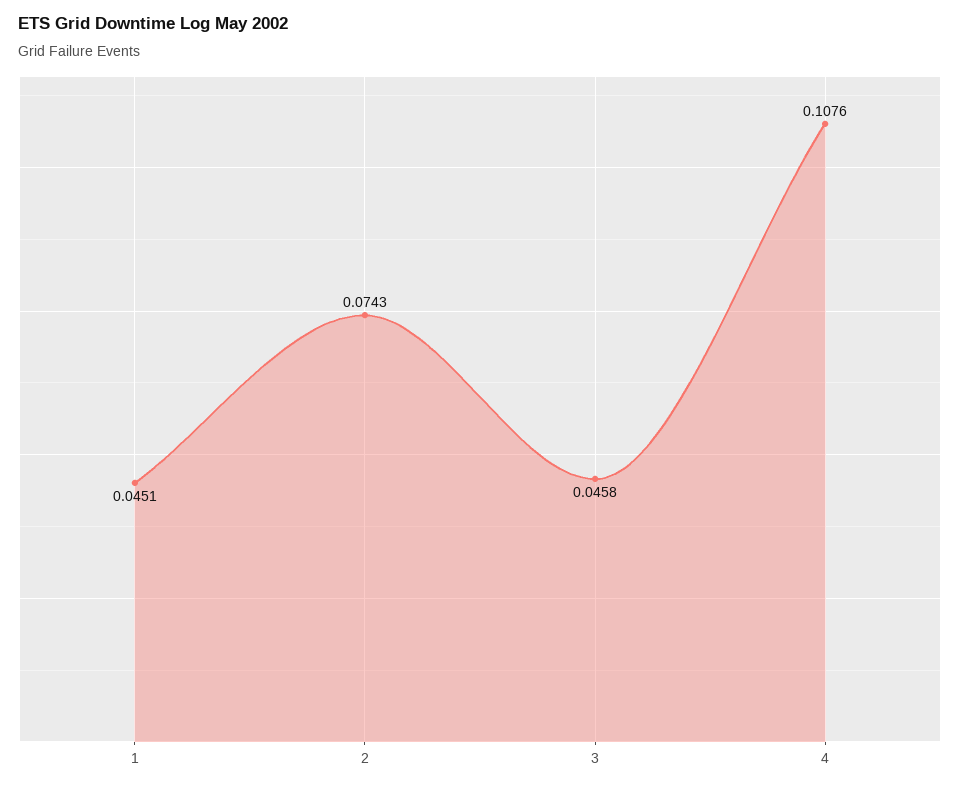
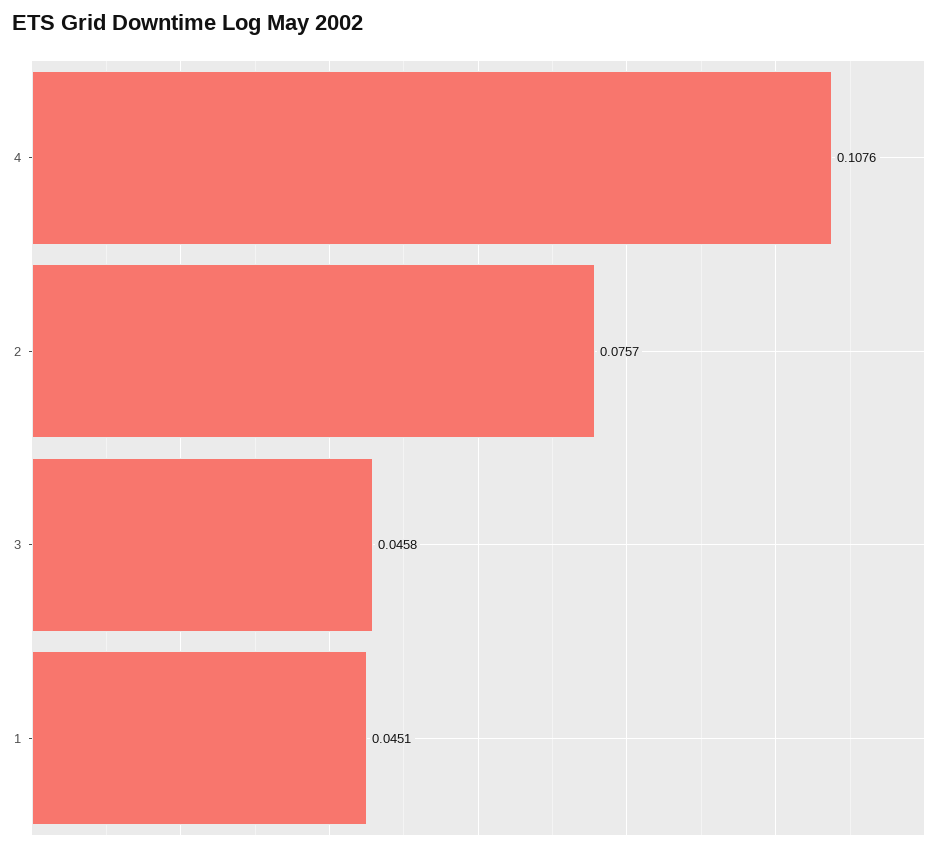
2: 0.0743 -> 0.0757

